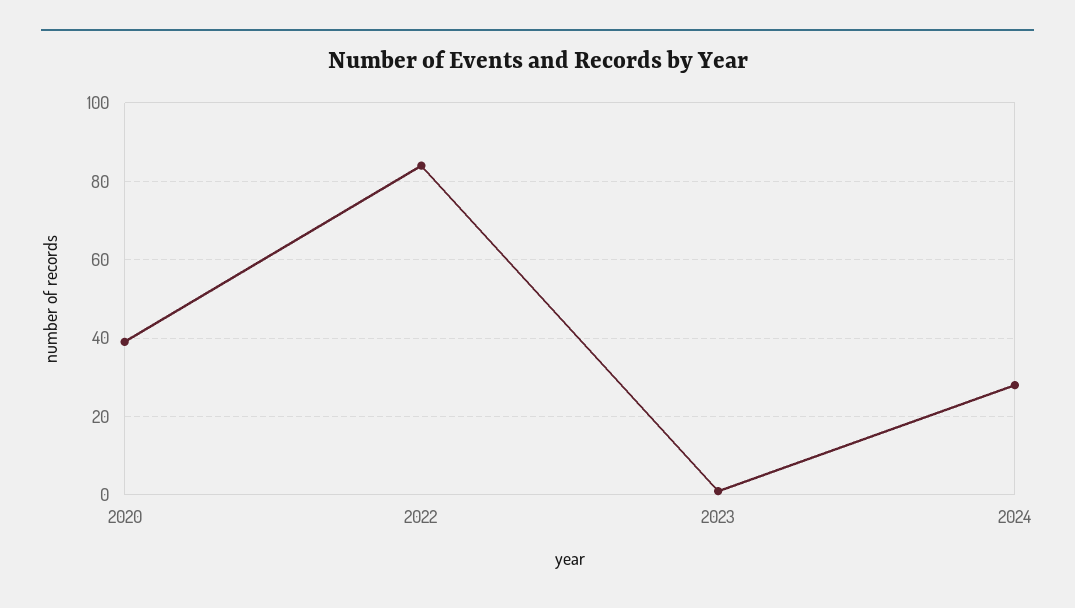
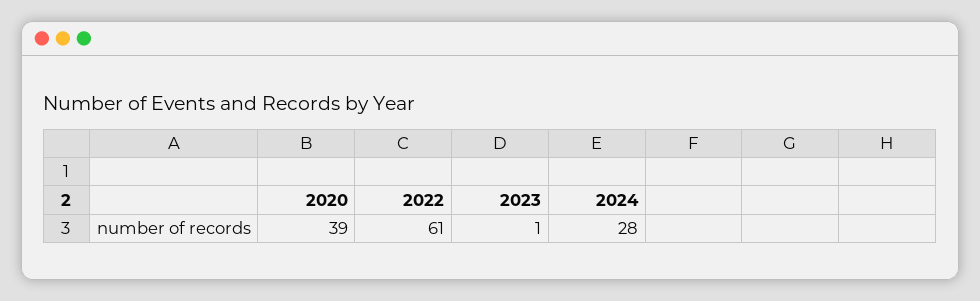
2022: 85 -> 61

